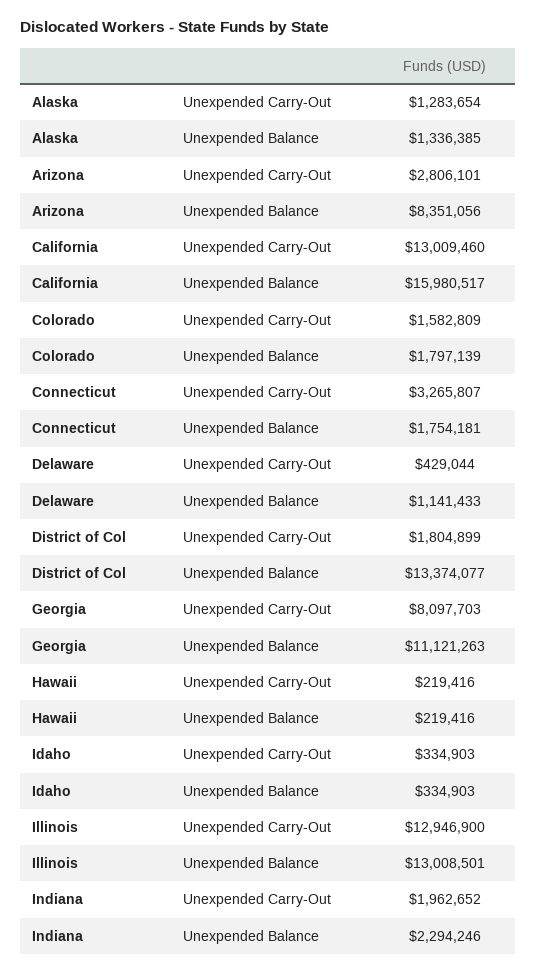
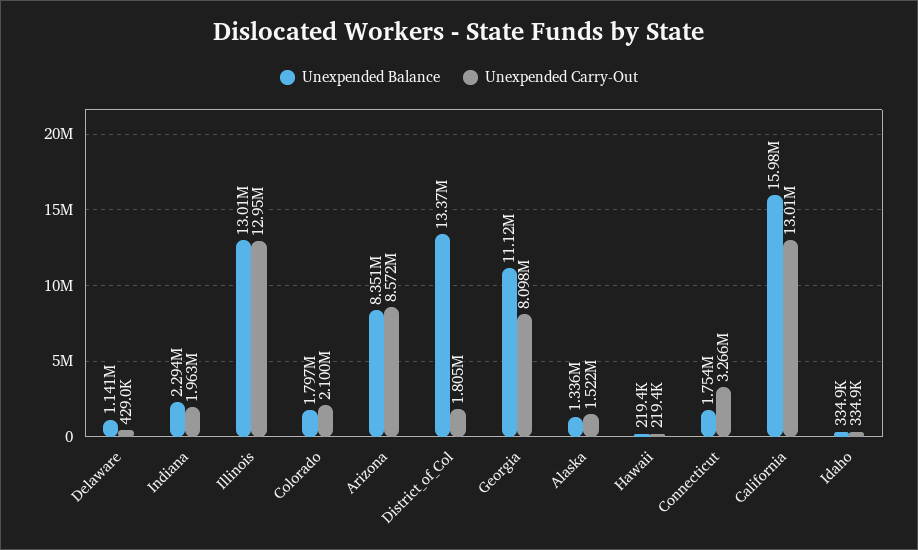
Unexpended Carry-Out, Alaska: 1283654 -> 1522000
Unexpended Carry-Out, Arizona: 2806101 -> 8572000
Unexpended Carry-Out, Colorado: 1582809 -> 2100000

